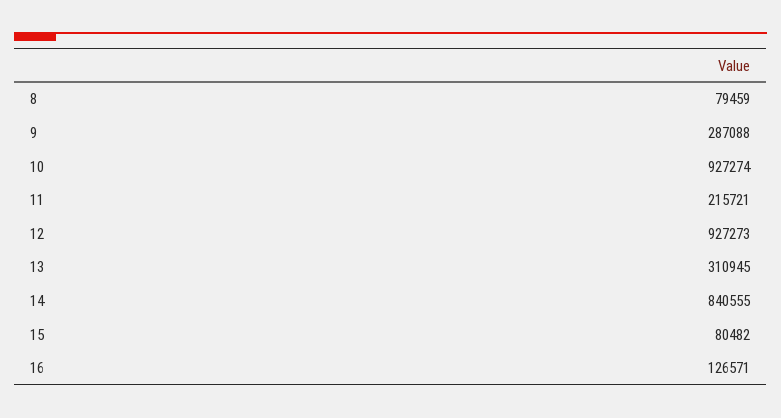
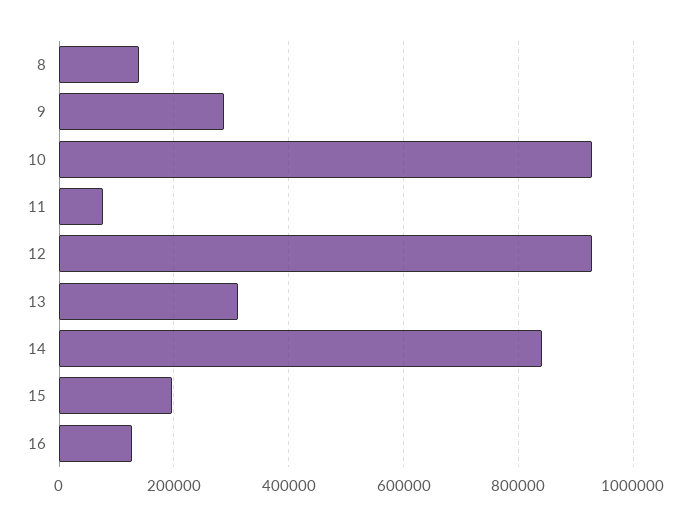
8: 79459 -> 140000
11: 215721 -> 80000
15: 80482 -> 200000

